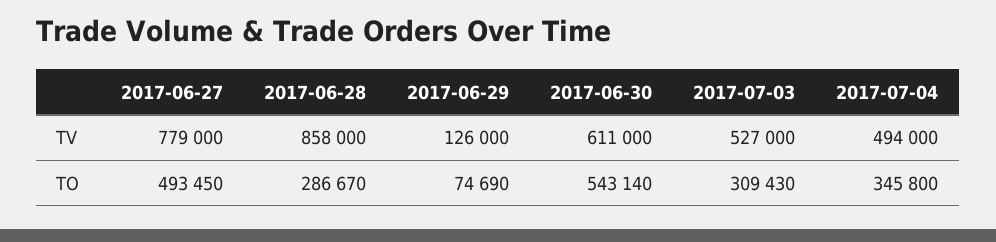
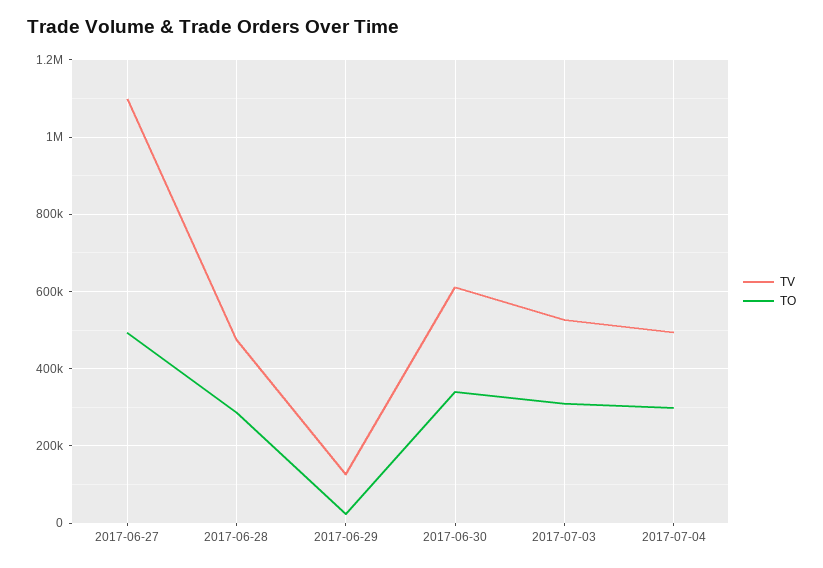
TV, 2017-06-27: 779000 -> 1100000
TV, 2017-06-28: 858000 -> 480000
TO, 2017-06-29: 74690 -> 20000
TO, 2017-06-30: 543140 -> 340000
TO, 2017-07-04: 345800 -> 300000

